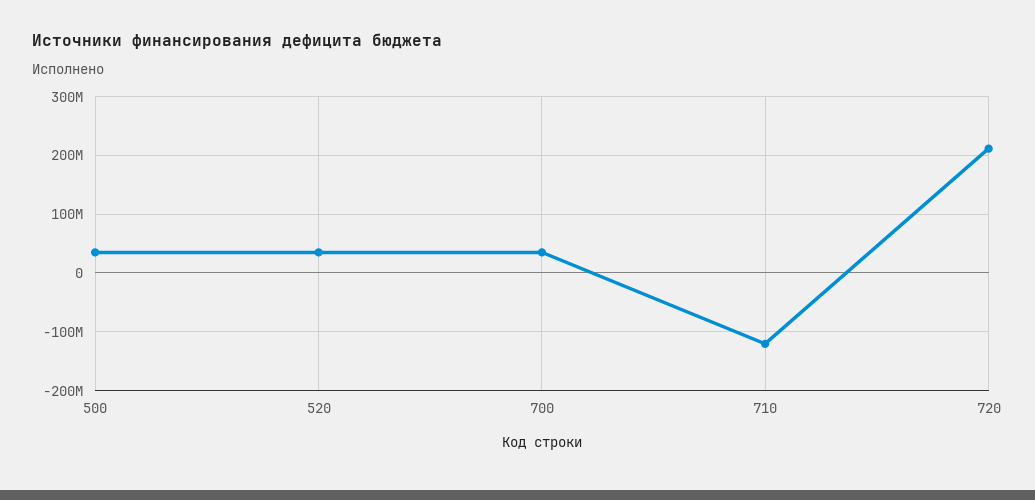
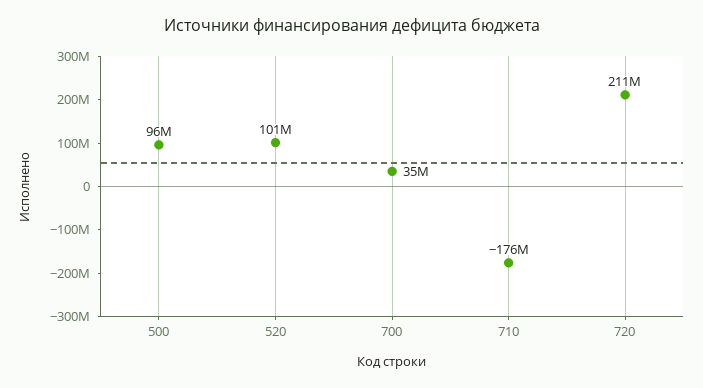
500: 40000000 -> 96000000
520: 40000000 -> 101000000
710: -120000000 -> -176000000

